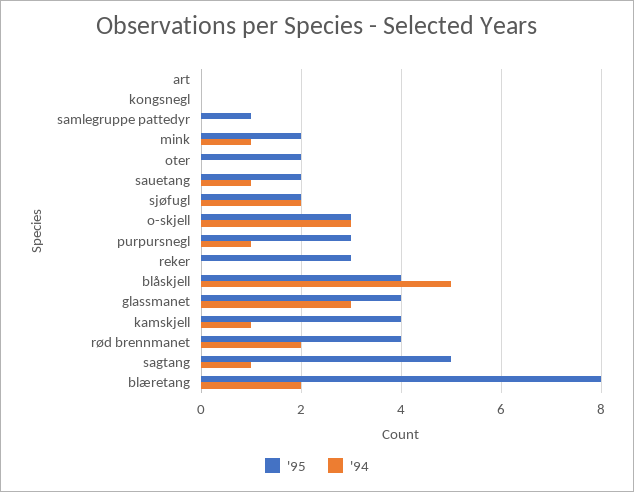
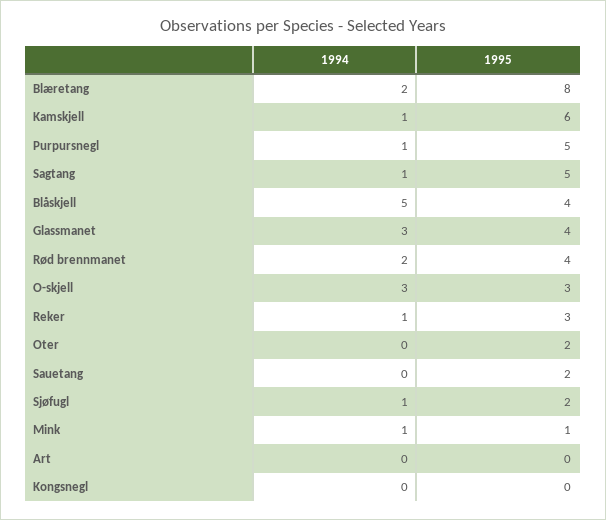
'95, samlegruppe pattedyr: 1 -> none
'94, samlegruppe pattedyr: 0 -> none
'95, mink: 2 -> 1
'94, sauetang: 1 -> 0
'94, sjøfugl: 2 -> 1
'95, purpursnegl: 3 -> 5
'94, reker: 0 -> 1
'95, kamskjell: 4 -> 6

